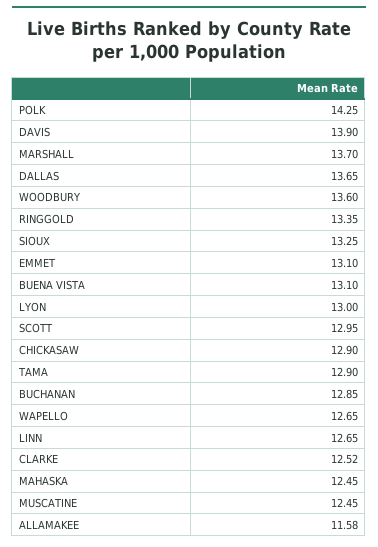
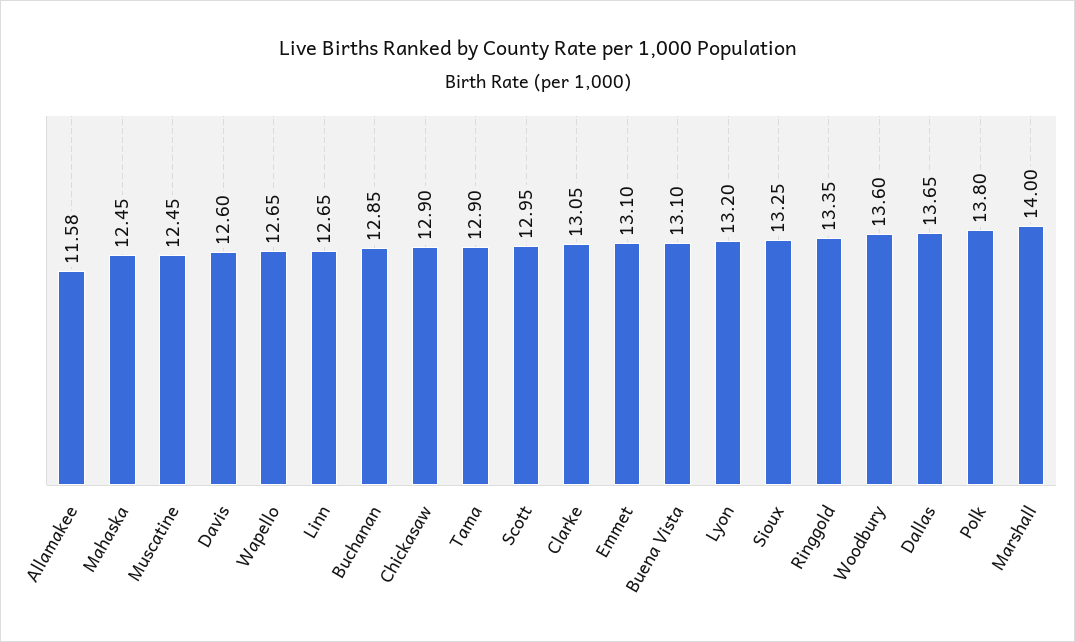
POLK: 14.25 -> 13.8
DAVIS: 13.9 -> 12.6
MARSHALL: 13.7 -> 14
LYON: 13 -> 13.2
CLARKE: 12.52 -> 13.05

